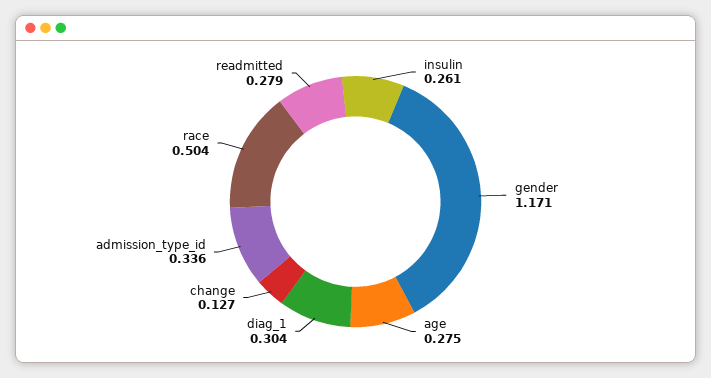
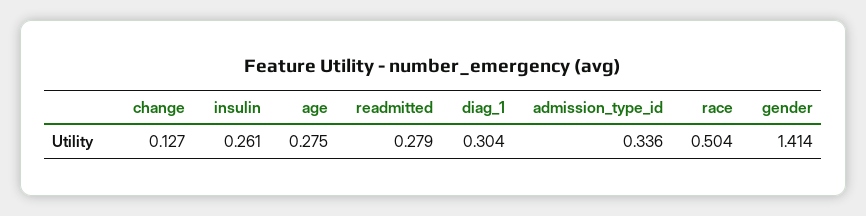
gender: 1.171 -> 1.414

